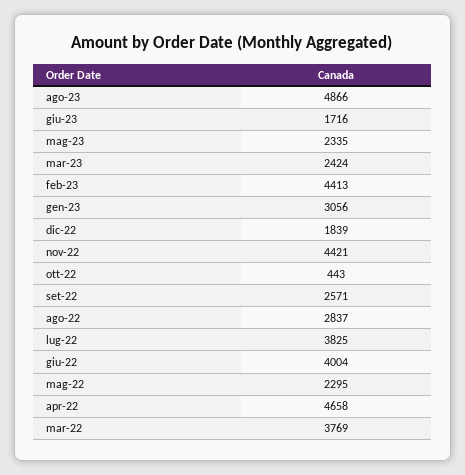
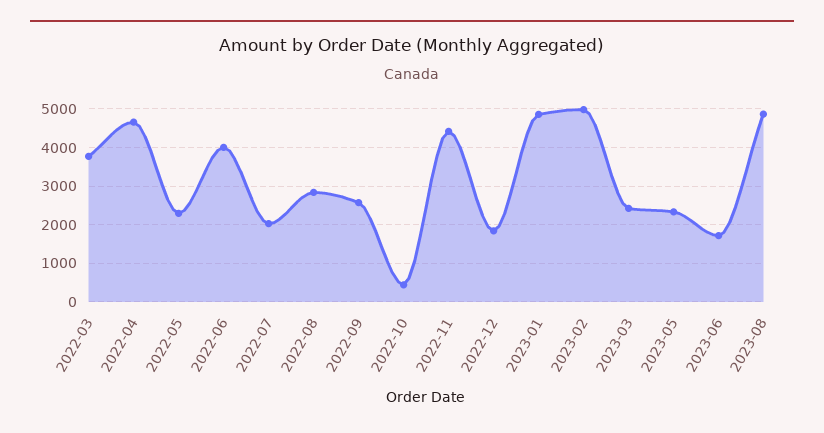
feb-23: 4413 -> 5000
gen-23: 3056 -> 4800
lug-22: 3825 -> 2000

